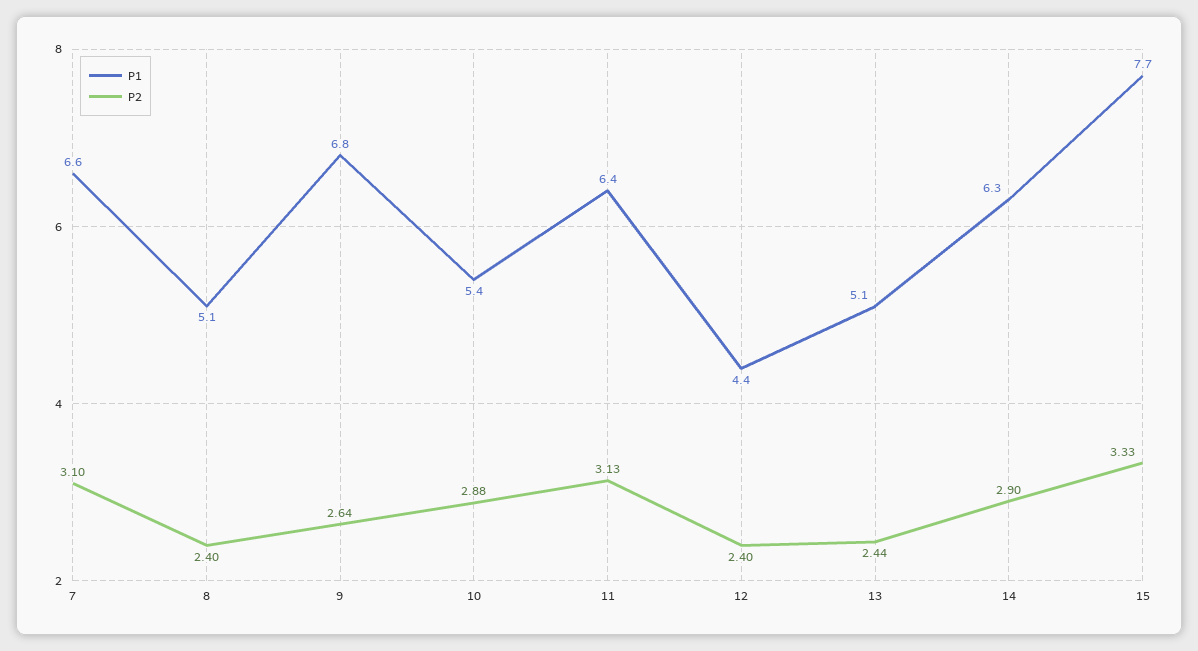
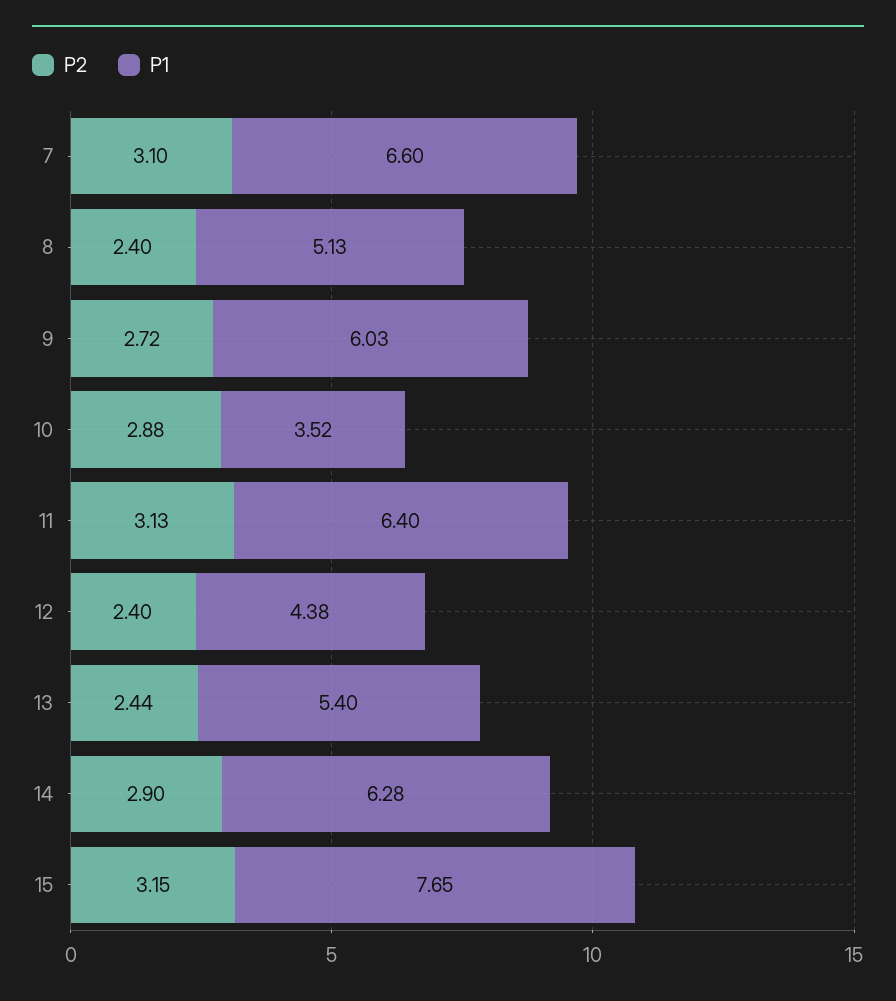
P1, 9: 6.8 -> 6.03
P2, 9: 2.64 -> 2.72
P1, 10: 5.4 -> 3.52
P1, 13: 5.1 -> 5.4
P2, 15: 3.33 -> 3.15

